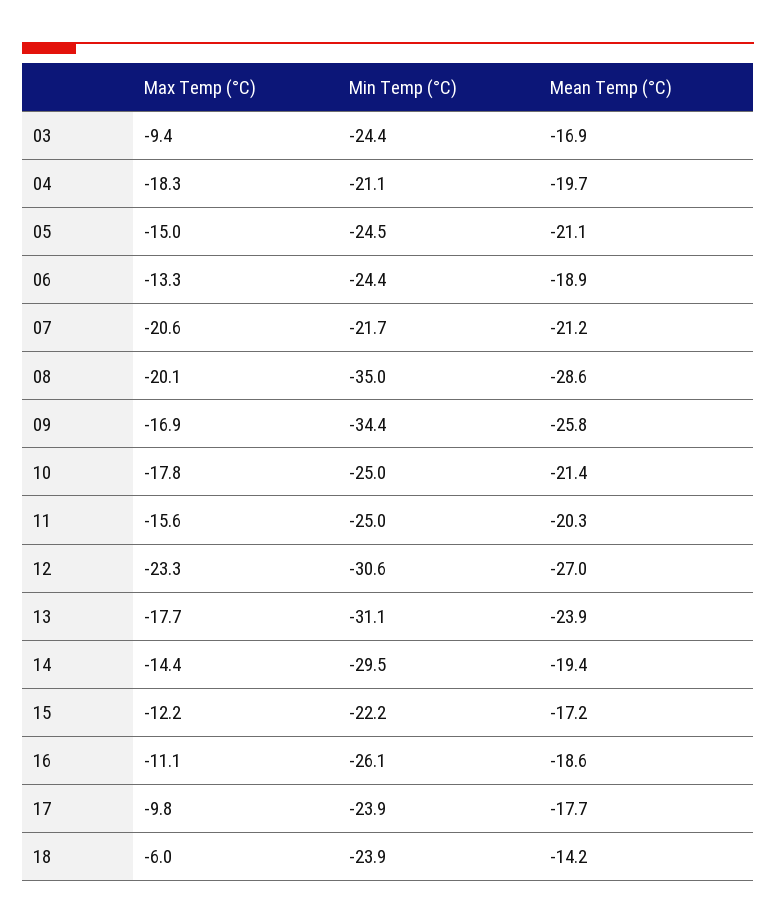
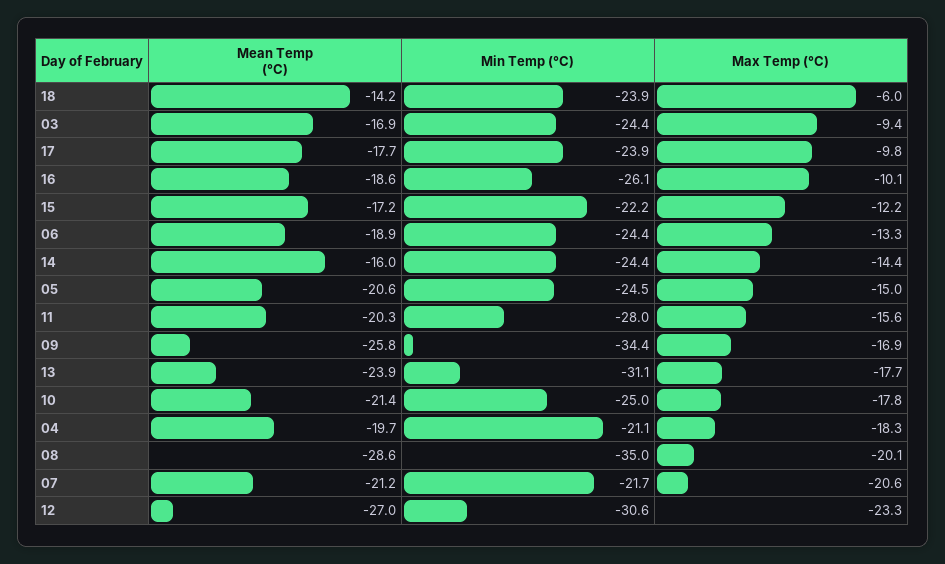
Mean Temp (°C), 05: -21.1 -> -20.6
Min Temp (°C), 11: -25 -> -28
Min Temp (°C), 14: -29.5 -> -24.4
Mean Temp (°C), 14: -19.4 -> -16
Max Temp (°C), 16: -11.1 -> -10.1

